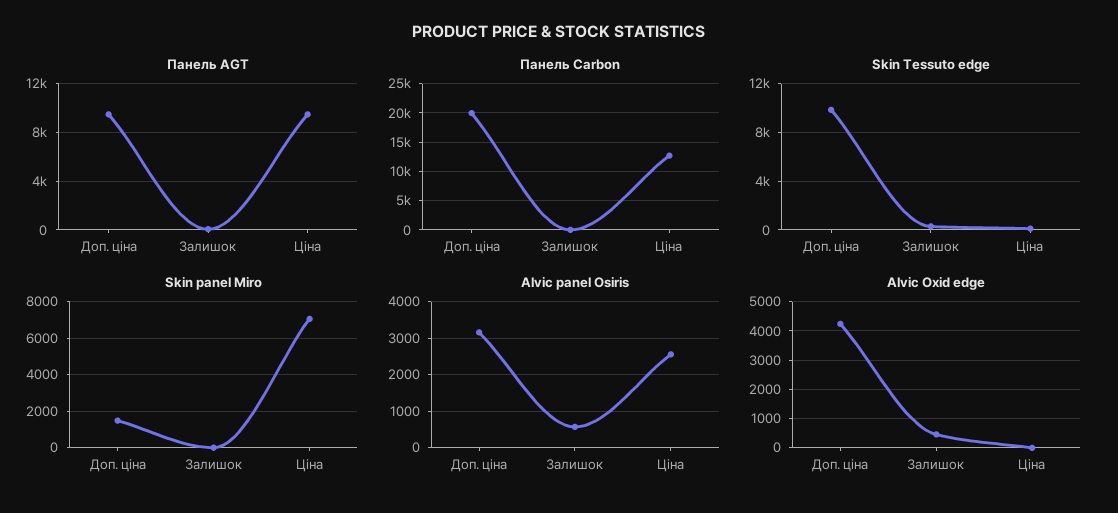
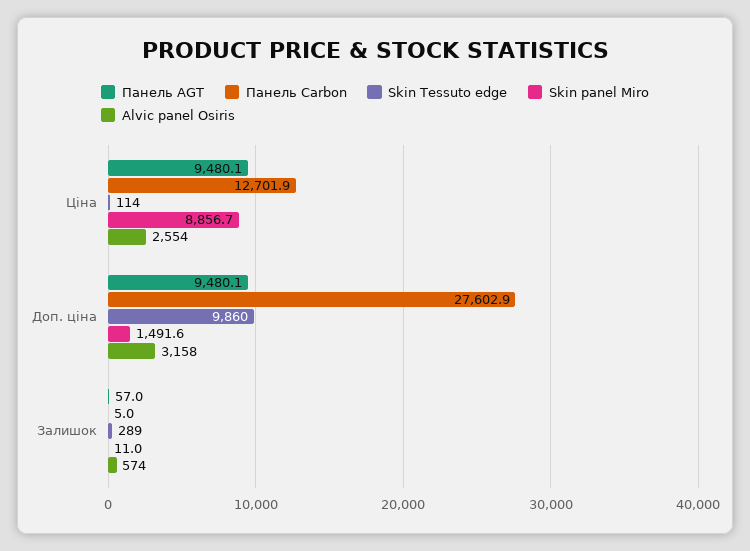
Панель Carbon, Доп. ціна: 20000 -> 27602.9
Skin panel Miro, Ціна: 7000 -> 8856.7
Alvic Oxid edge, Доп. ціна: 4250 -> none
Alvic Oxid edge, Залишок: 500 -> none
Alvic Oxid edge, Ціна: 0 -> none

